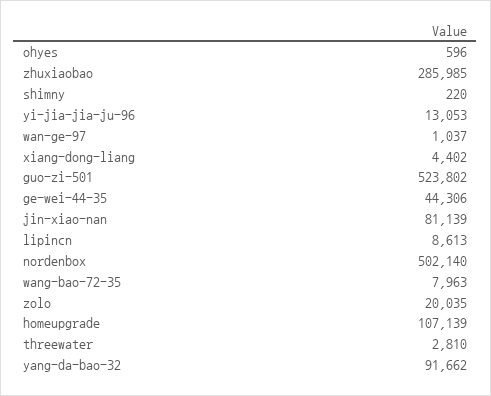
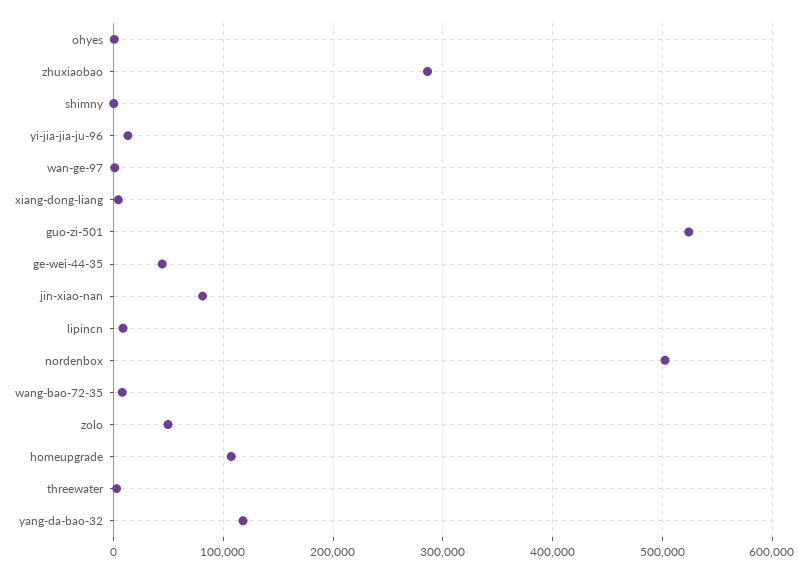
zolo: 20035 -> 50000
yang-da-bao-32: 91662 -> 120000

